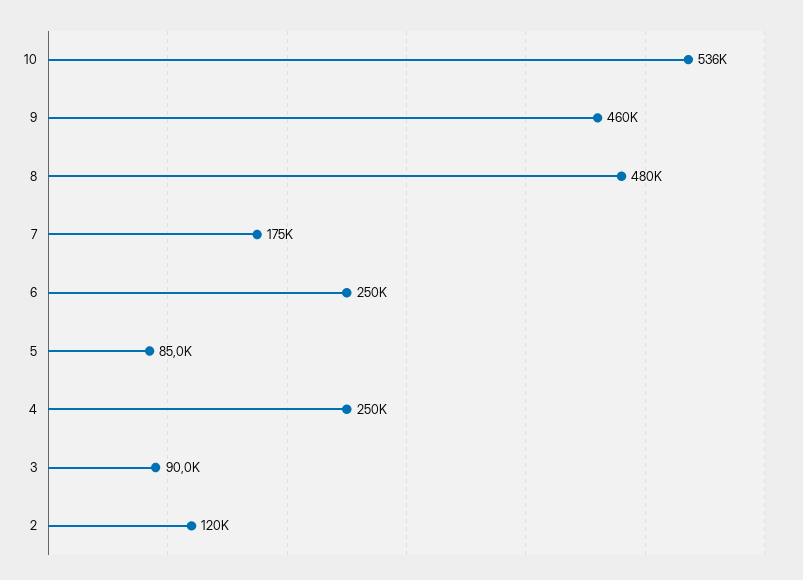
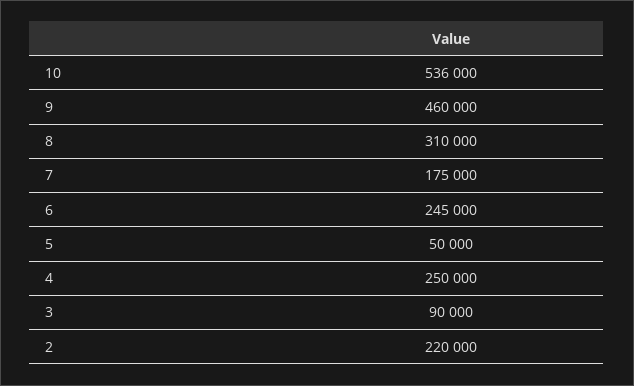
8: 480000 -> 310000
6: 250000 -> 245000
5: 85000 -> 50000
2: 120000 -> 220000

